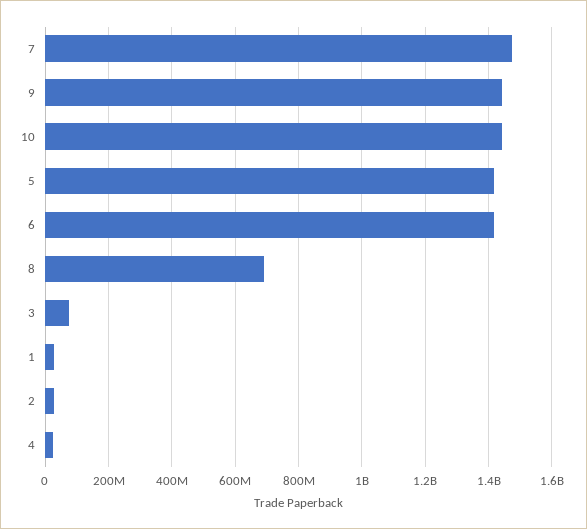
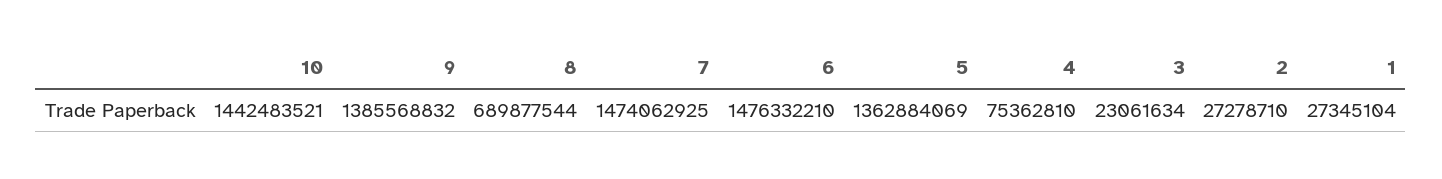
9: 1440000000 -> 1385568832
5: 1420000000 -> 1362884069
6: 1420000000 -> 1476332210
3: 80000000 -> 23061634
4: 20000000 -> 75362810

